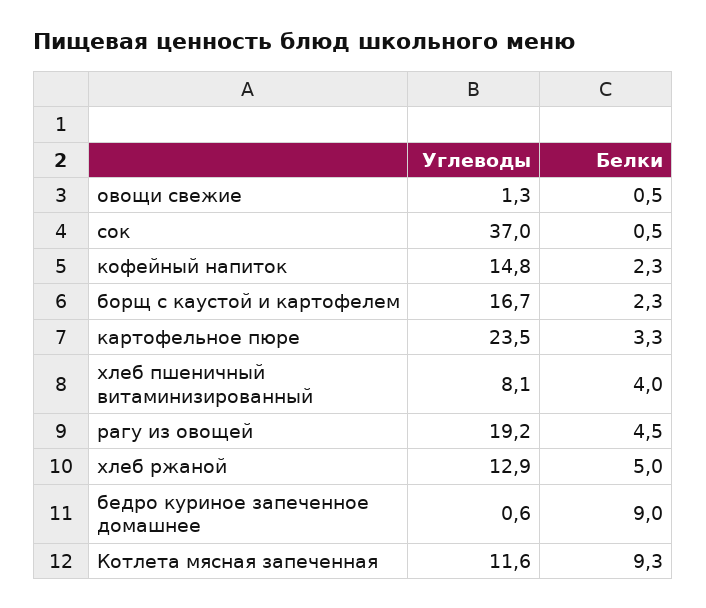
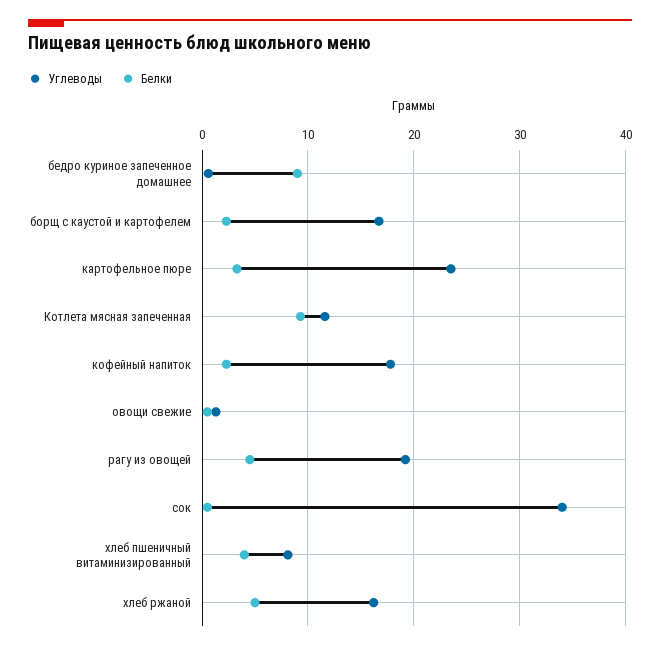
Углеводы, сок: 37 -> 34
Углеводы, кофейный напиток: 14.8 -> 18
Углеводы, хлеб ржаной: 12.9 -> 16

